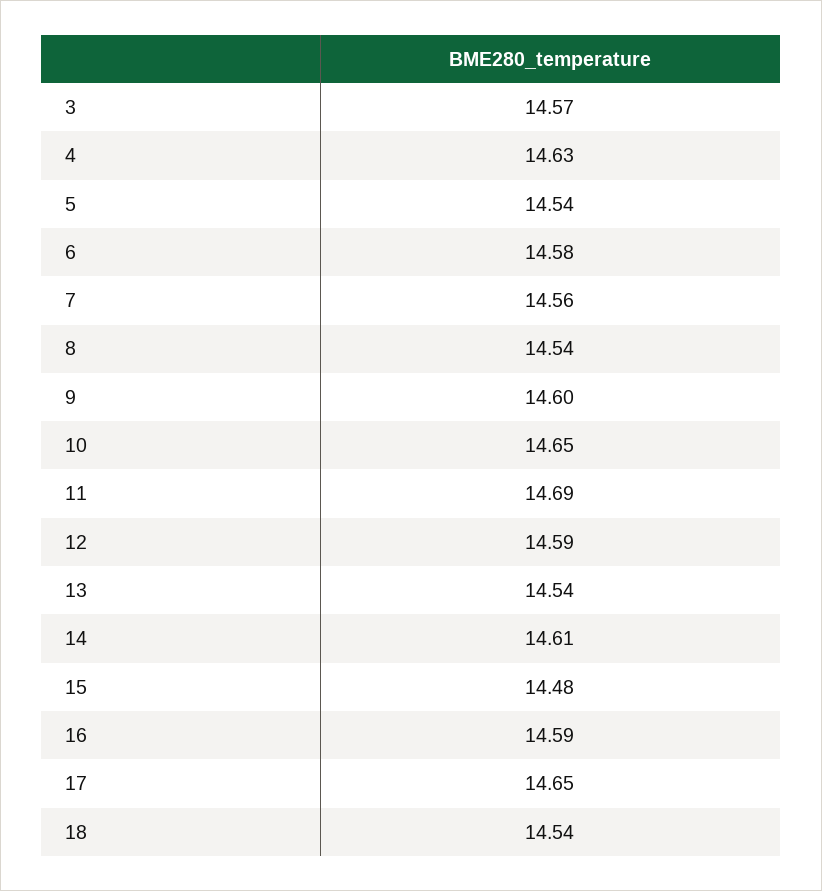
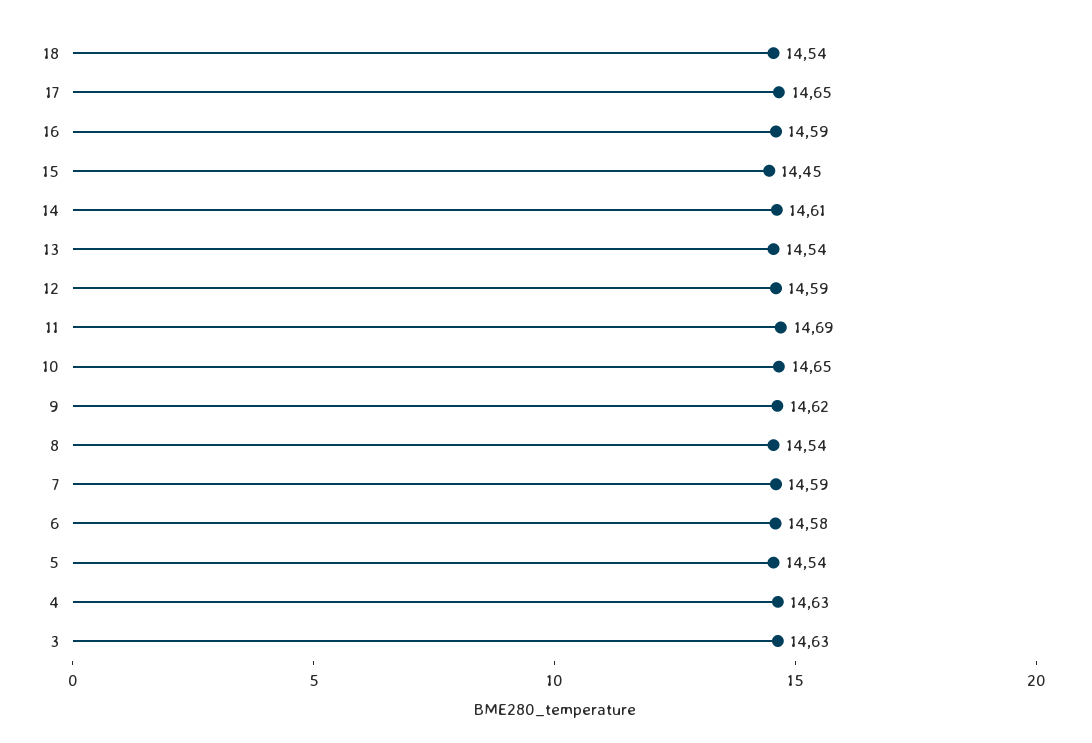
3: 14.57 -> 14.63
7: 14.56 -> 14.59
9: 14.6 -> 14.62
15: 14.48 -> 14.45

